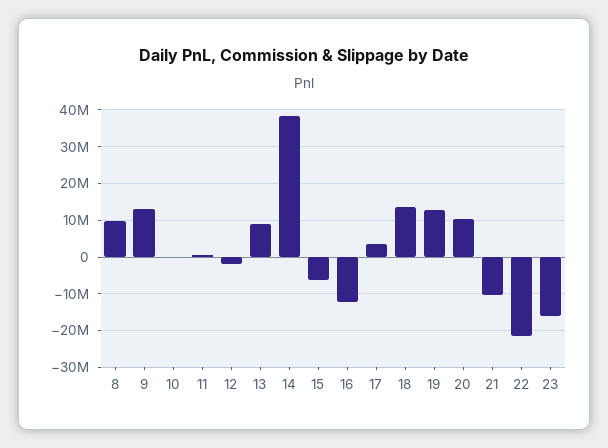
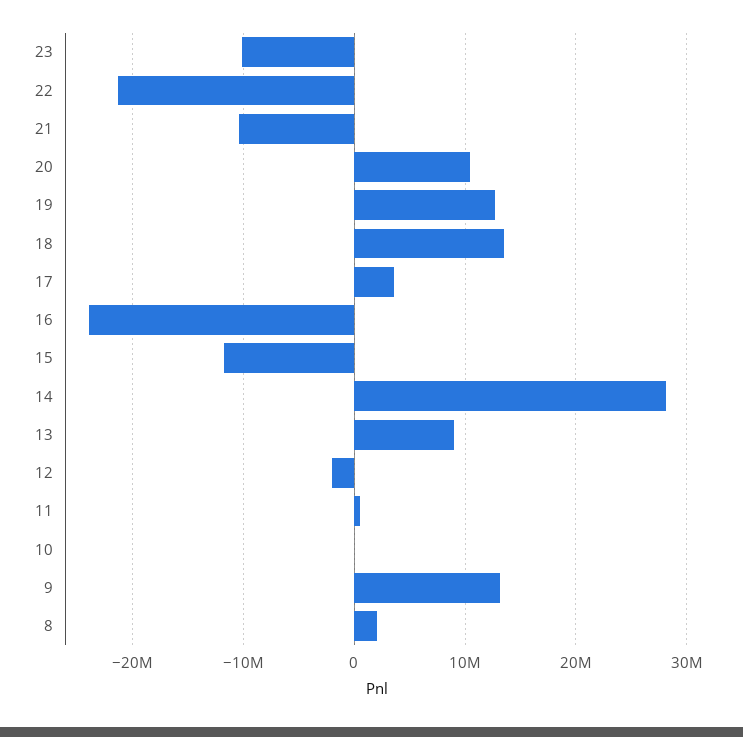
8: 10000000 -> 2000000
14: 38000000 -> 28000000
15: -6000000 -> -12000000
16: -12000000 -> -24000000
23: -16000000 -> -10000000

